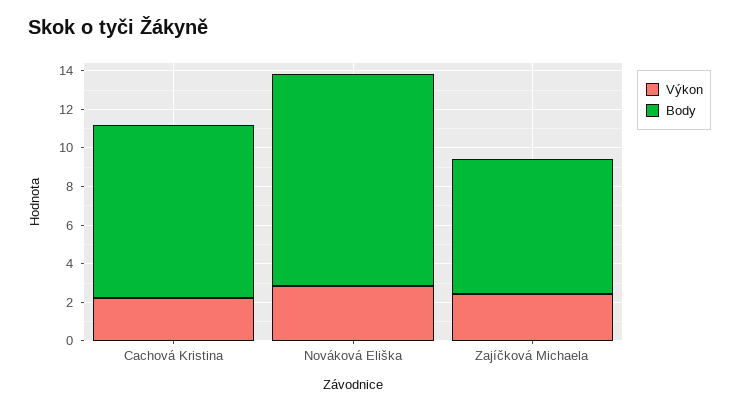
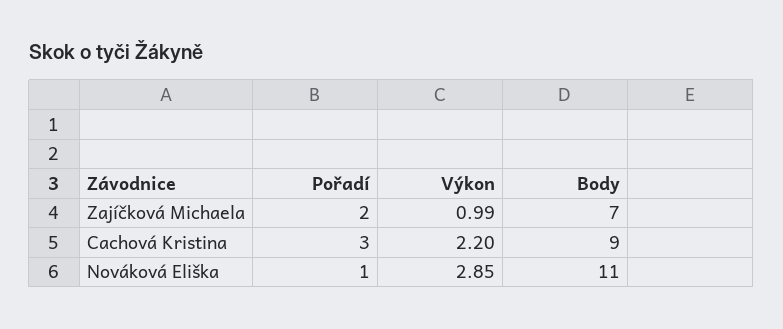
Výkon, Zajíčková Michaela: 2.5 -> 0.99
Pořadí, Zajíčková Michaela: none -> 2
Pořadí, Cachová Kristina: none -> 3
Pořadí, Nováková Eliška: none -> 1

